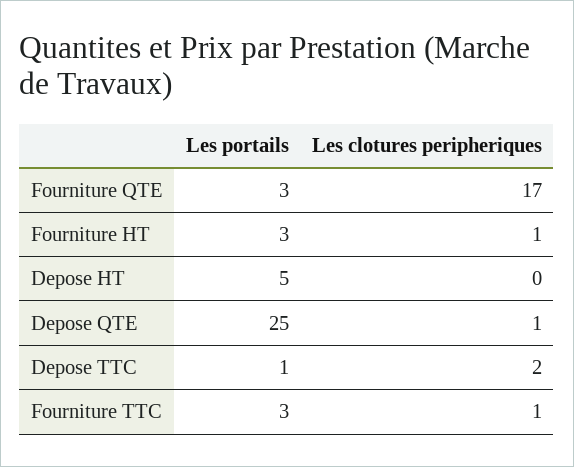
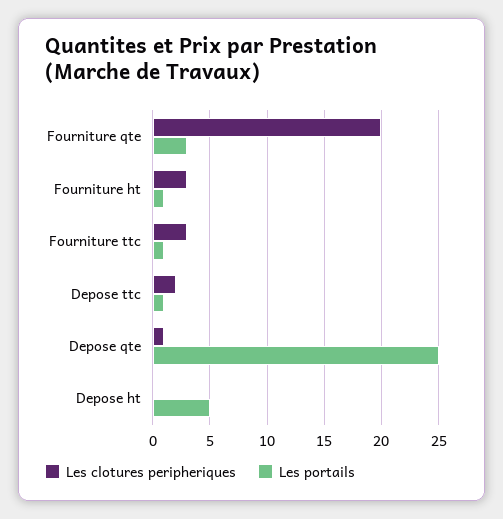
Les clotures peripheriques, Fourniture QTE: 17 -> 20
Les portails, Fourniture HT: 3 -> 1
Les clotures peripheriques, Fourniture HT: 1 -> 3
Les portails, Fourniture TTC: 3 -> 1
Les clotures peripheriques, Fourniture TTC: 1 -> 3

